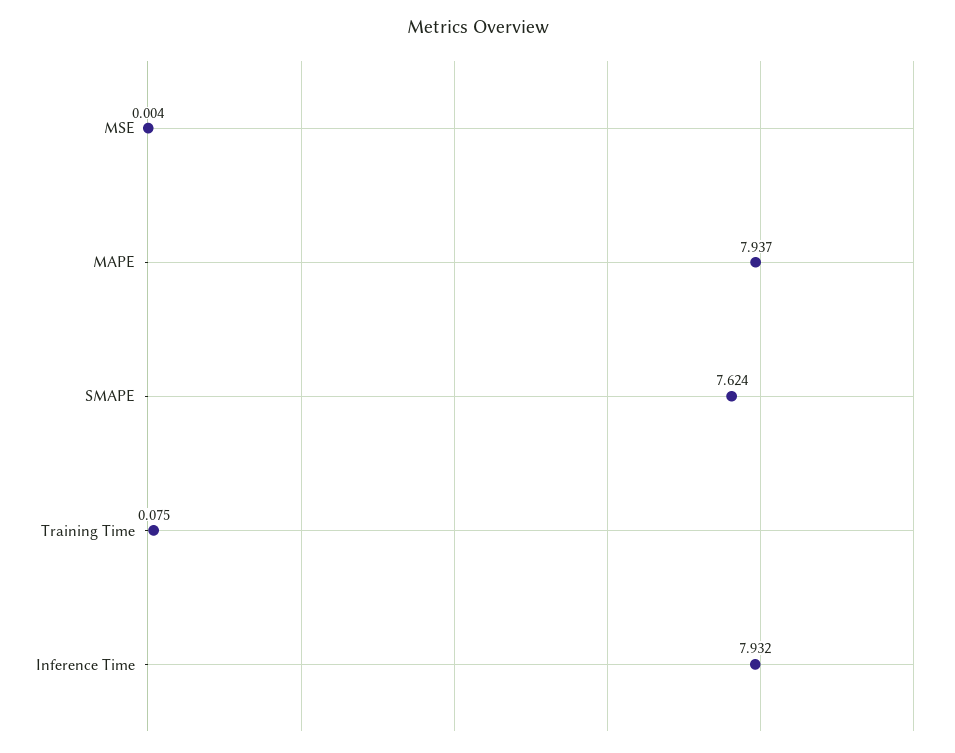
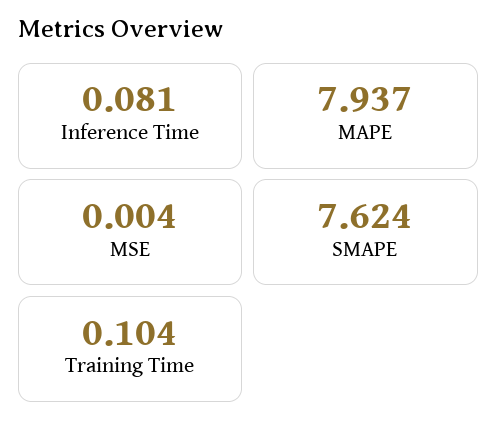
Training Time: 0.075 -> 0.104
Inference Time: 7.932 -> 0.081

